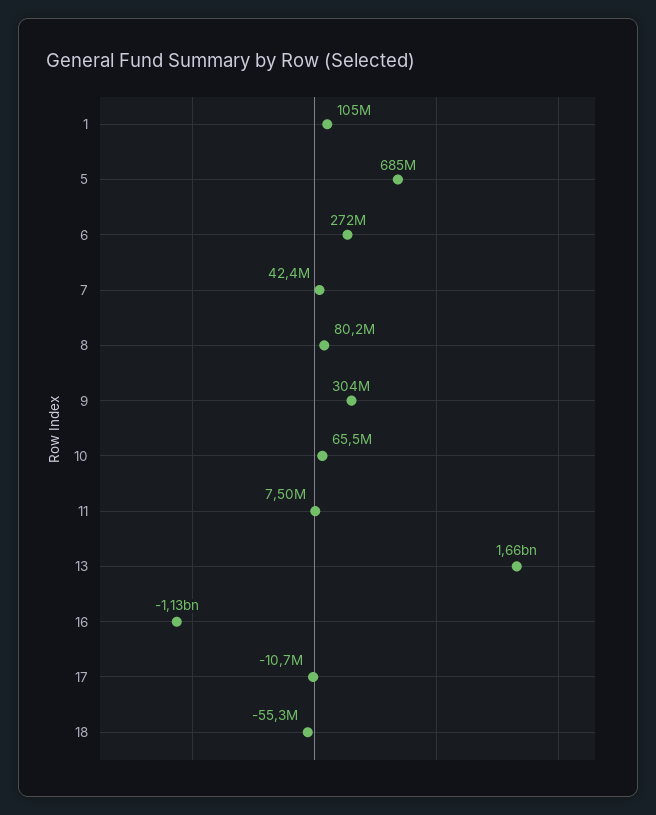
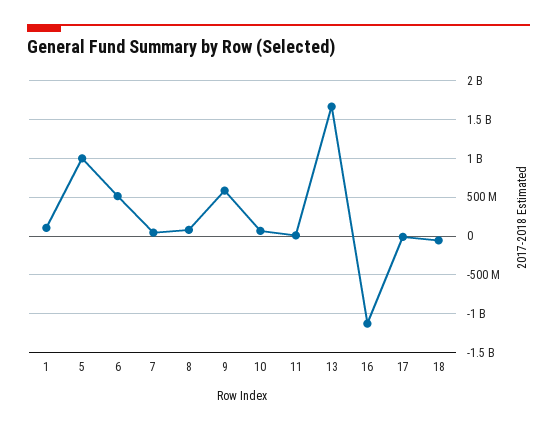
5: 685000000 -> 1000000000
6: 272000000 -> 500000000
9: 304000000 -> 600000000

